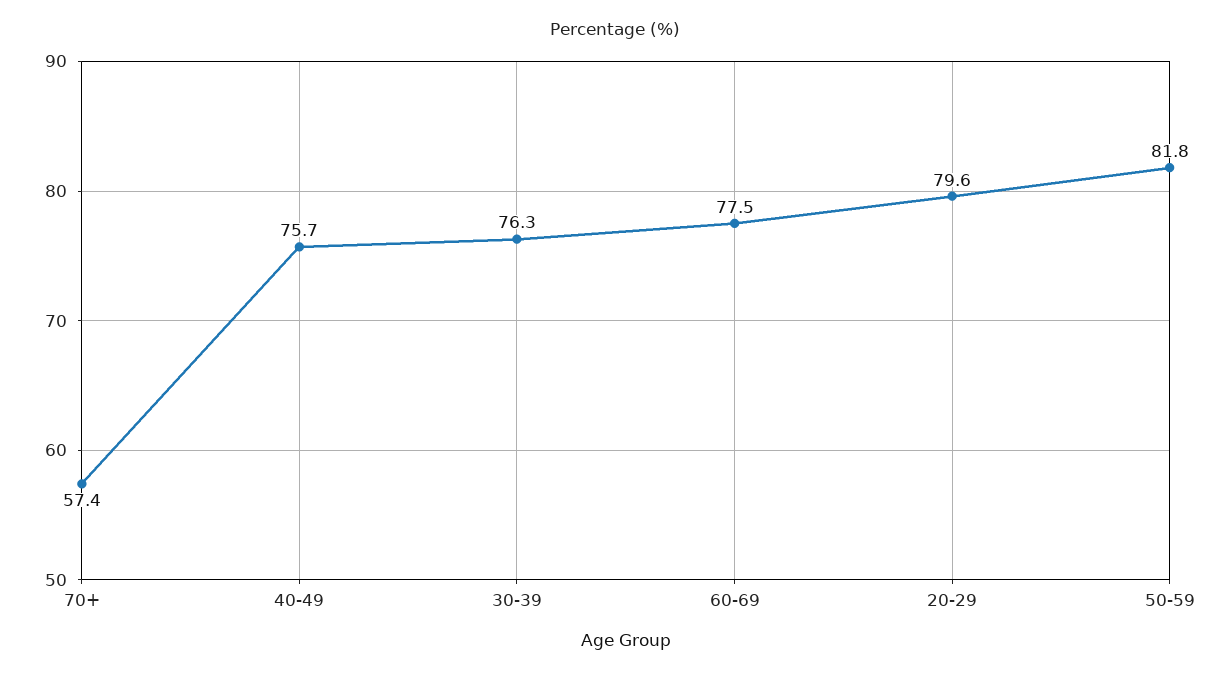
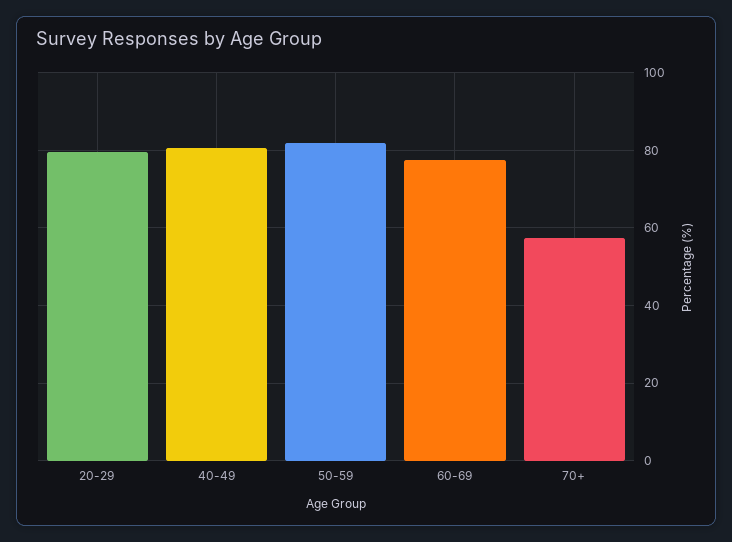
40-49: 75.7 -> 80
30-39: 76.3 -> none

